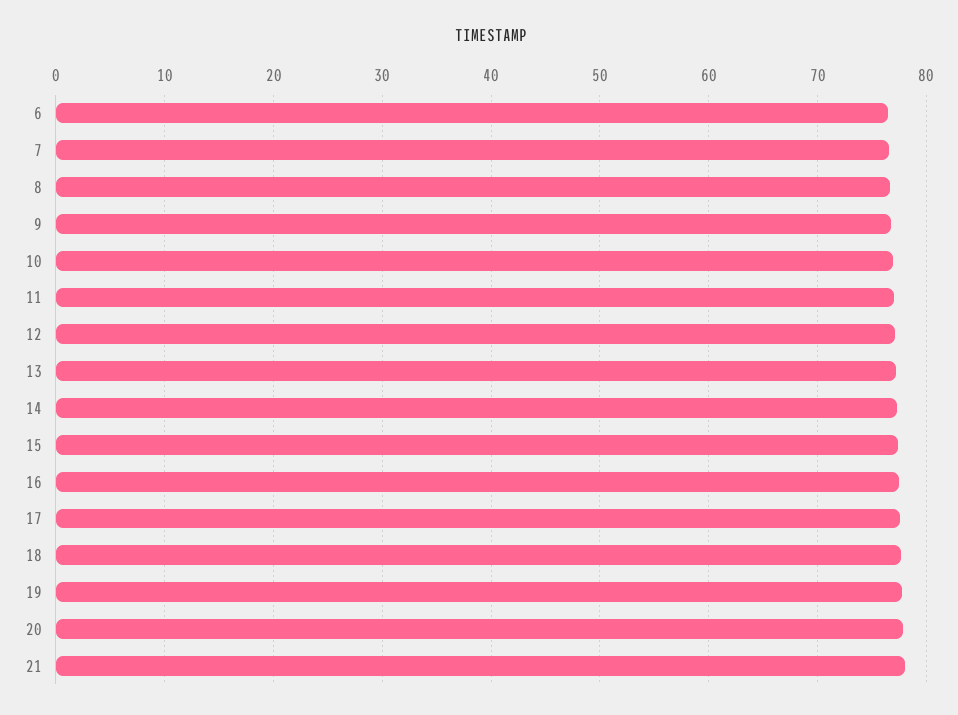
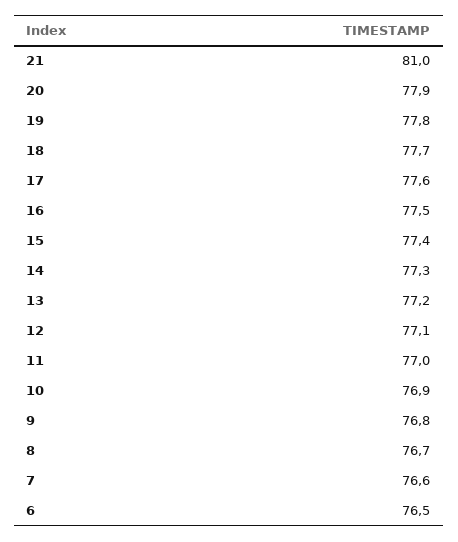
21: 78 -> 81

